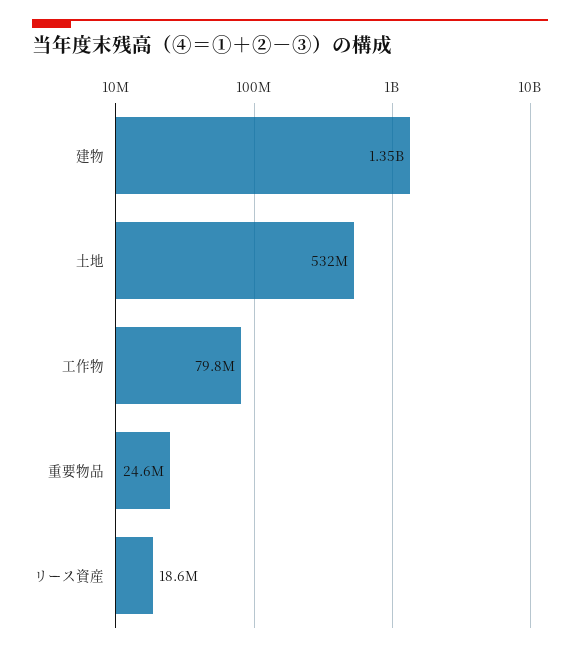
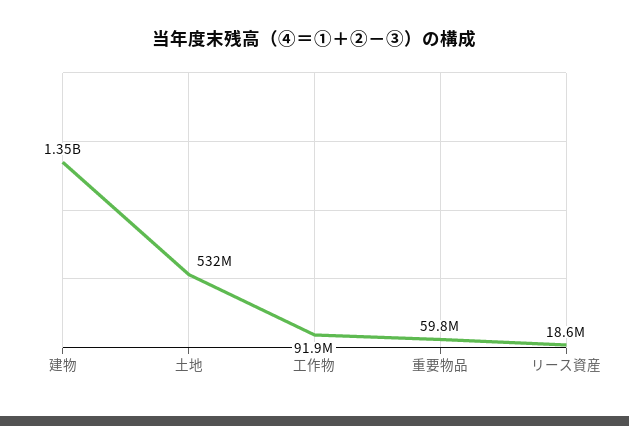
工作物: 79800000 -> 91900000
重要物品: 24600000 -> 59800000

